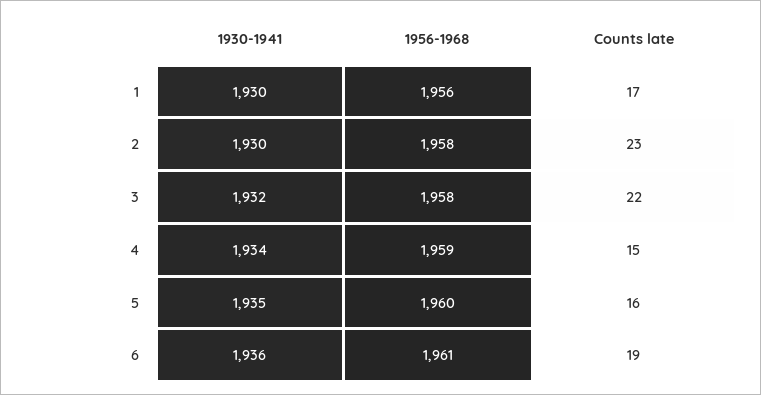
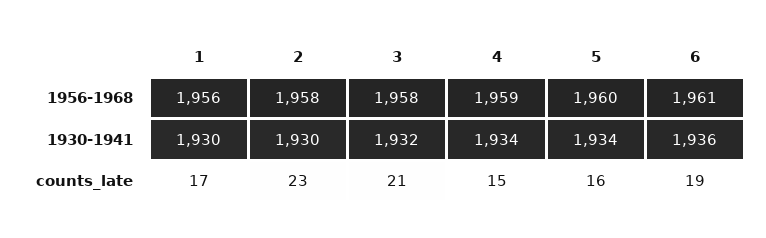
Counts late, 3: 22 -> 21
1930-1941, 5: 1935 -> 1934

